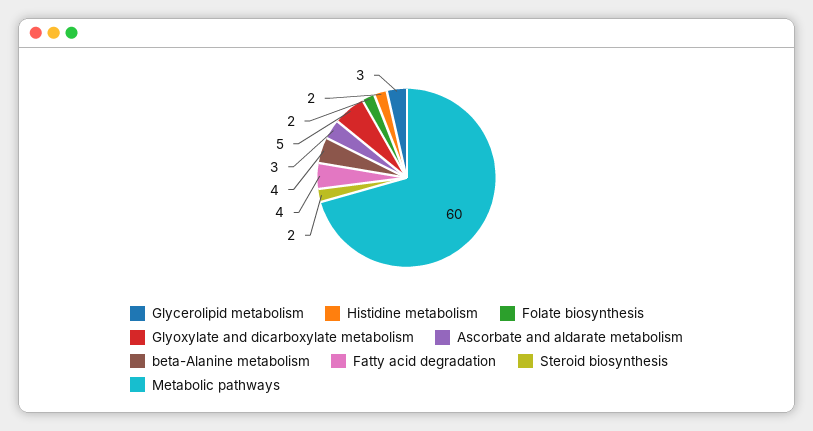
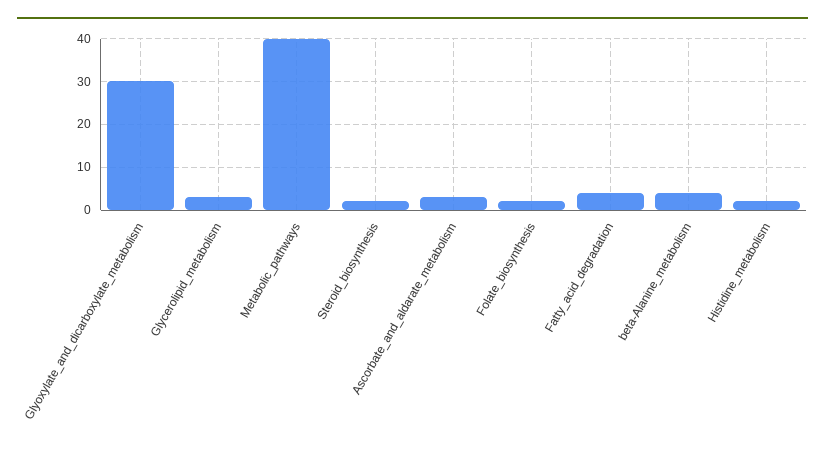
Glyoxylate and dicarboxylate metabolism: 5 -> 30
Metabolic pathways: 60 -> 40

